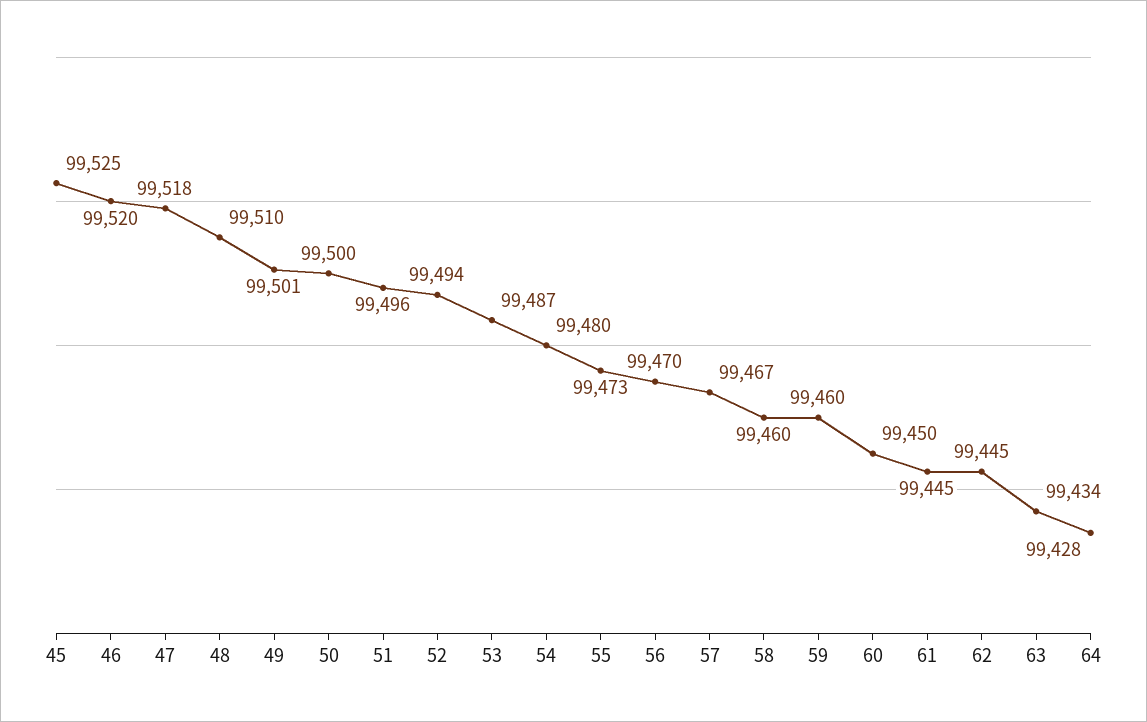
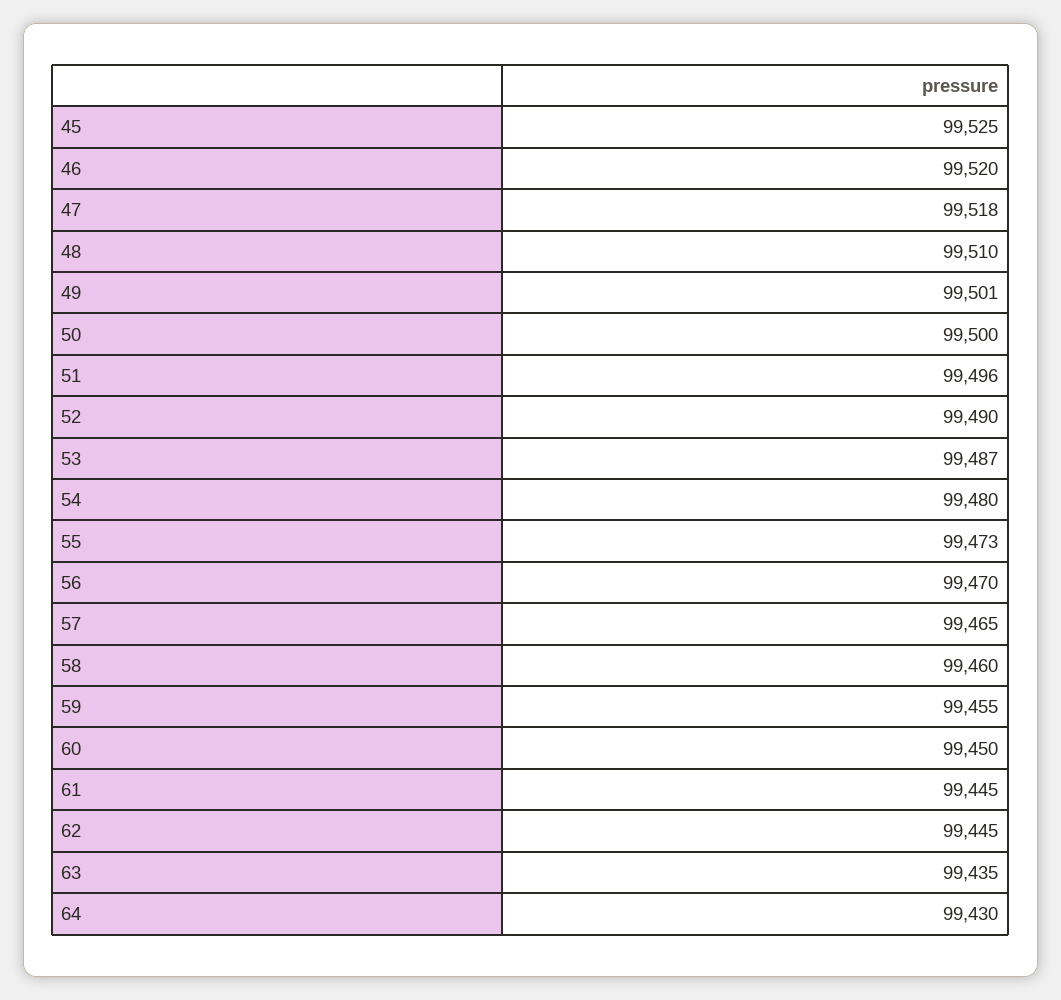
52: 99494 -> 99490
57: 99467 -> 99465
59: 99460 -> 99455
63: 99434 -> 99435
64: 99428 -> 99430

